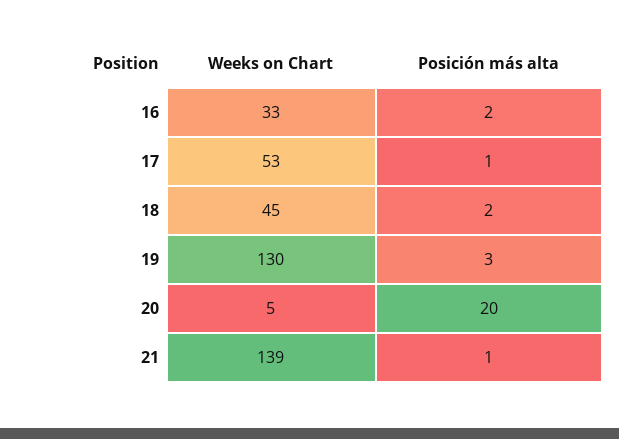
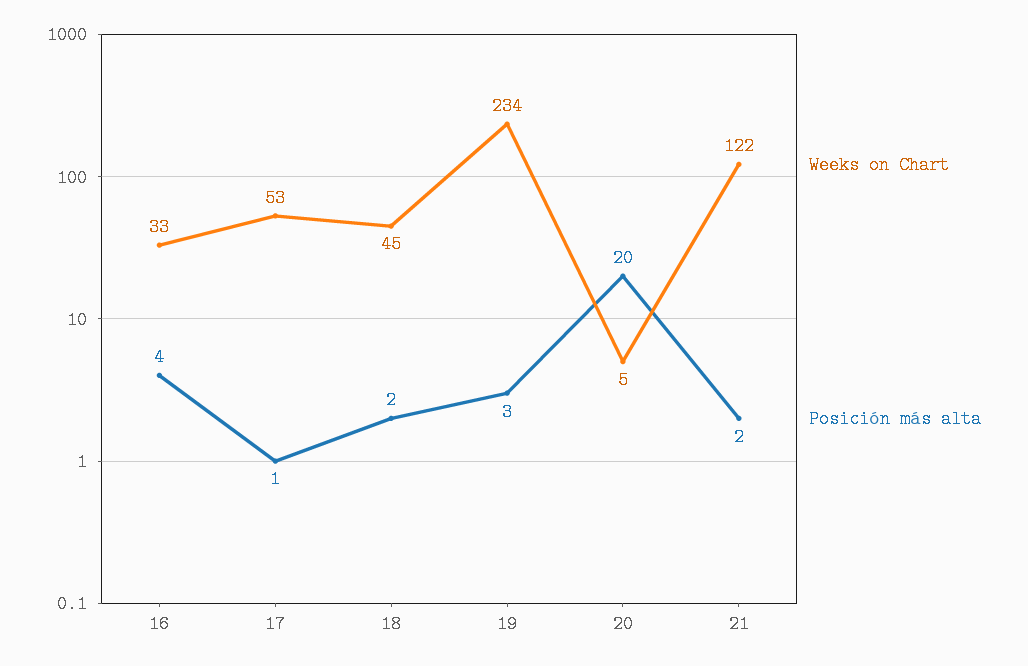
Posición más alta, 16: 2 -> 4
Weeks on Chart, 19: 130 -> 234
Weeks on Chart, 21: 139 -> 122
Posición más alta, 21: 1 -> 2

